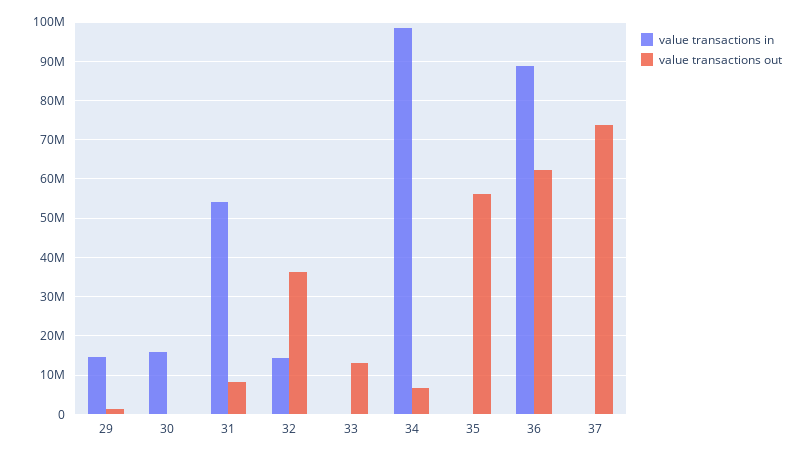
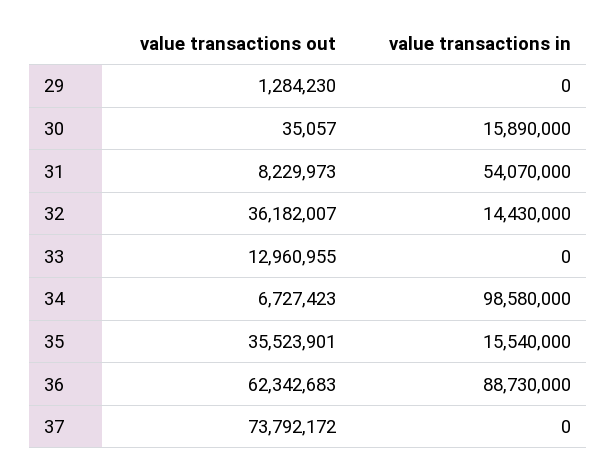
value transactions in, 29: 14000000 -> 0
value transactions in, 35: 0 -> 15540000
value transactions out, 35: 56000000 -> 35523901

